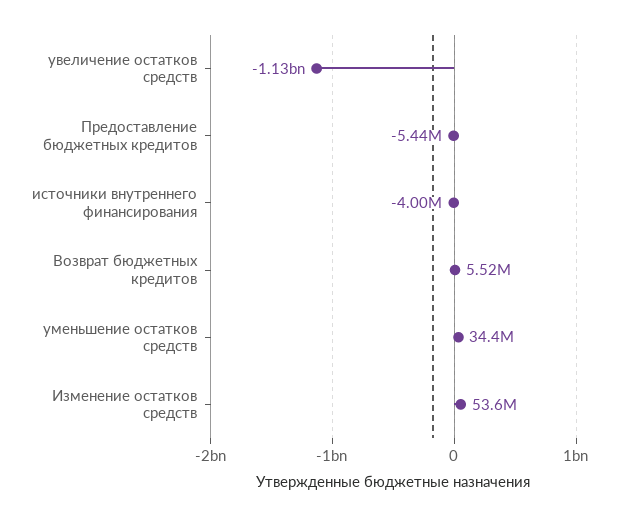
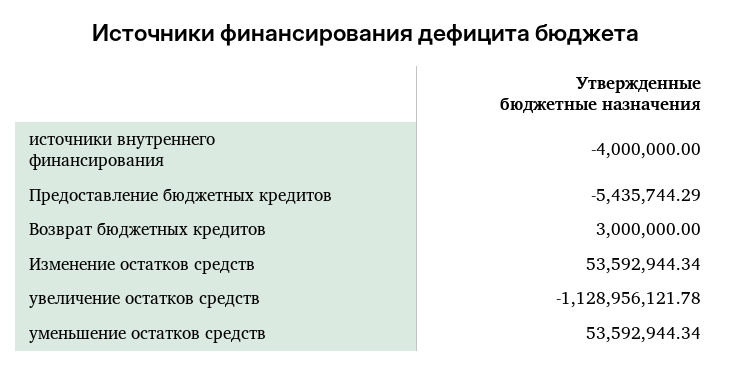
Возврат бюджетных кредитов: 5520000 -> 3000000
уменьшение остатков средств: 34400000 -> 53592944.34

